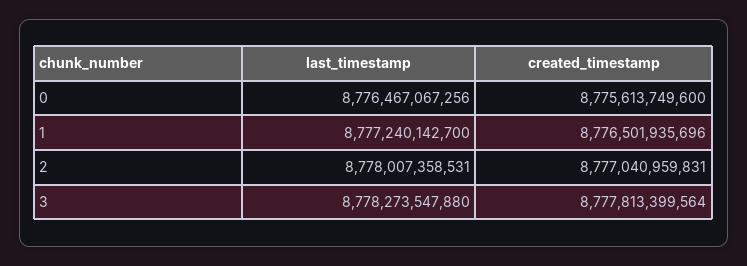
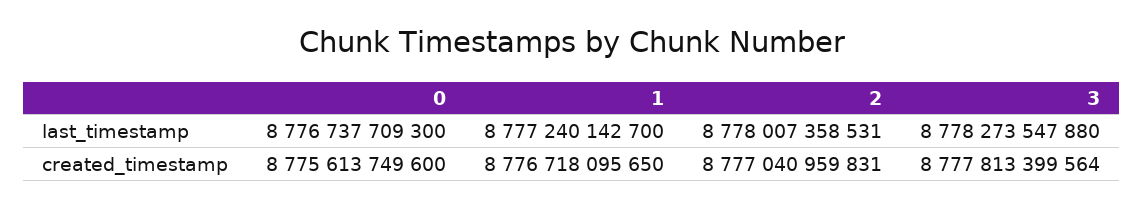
last_timestamp, 0: 8776467067256 -> 8776737709300
created_timestamp, 1: 8776501935696 -> 8776718095650

